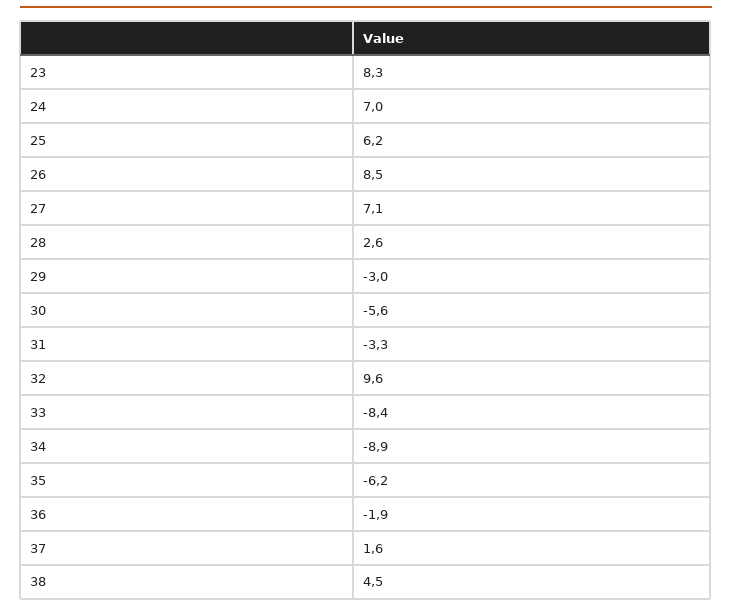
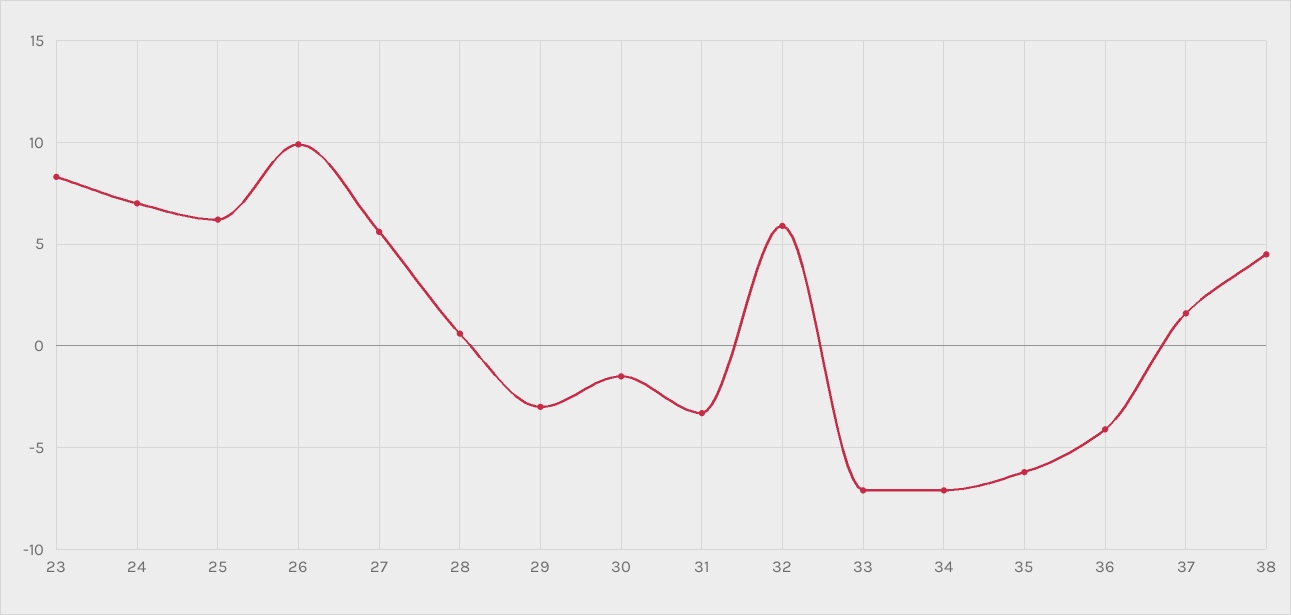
26: 8.5 -> 10
27: 7.1 -> 5.5
28: 2.6 -> 0.5
30: -5.6 -> -1.5
32: 9.6 -> 6
33: -8.4 -> -7
34: -8.9 -> -7
36: -1.9 -> -4

